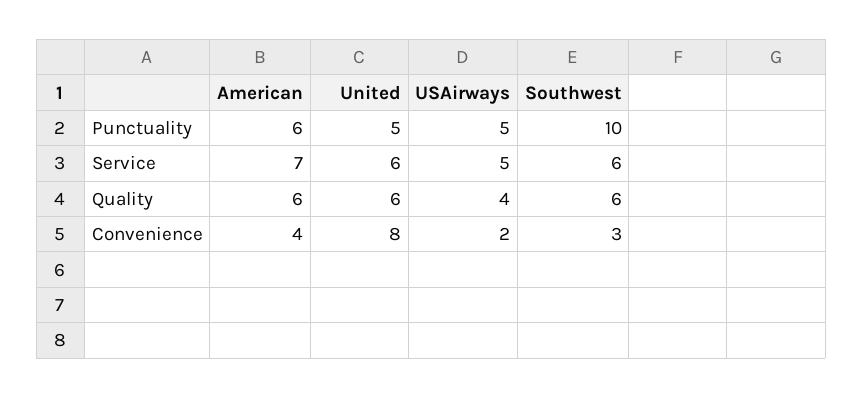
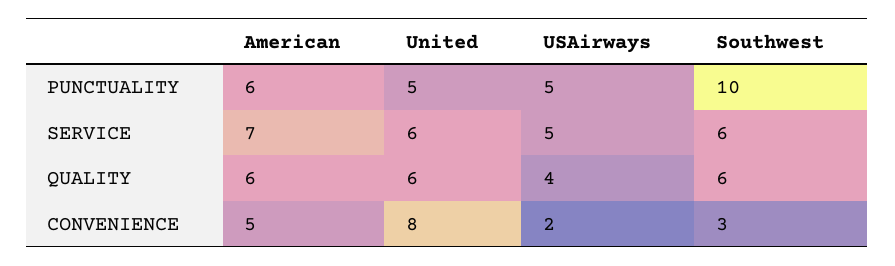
American, Convenience: 4 -> 5

